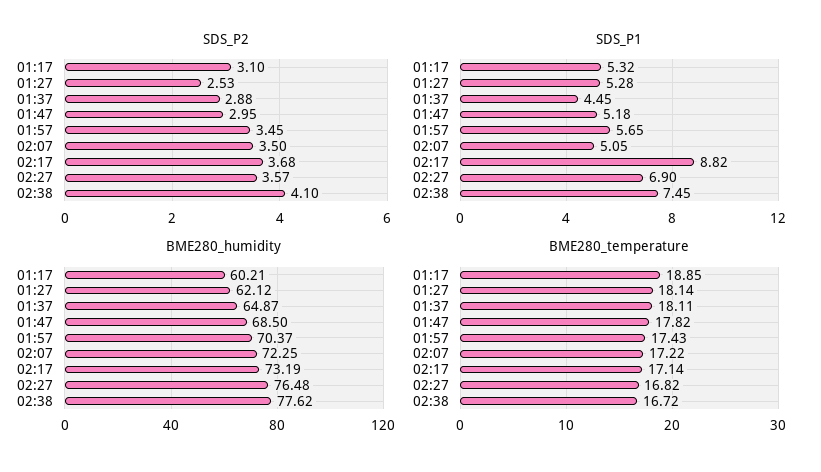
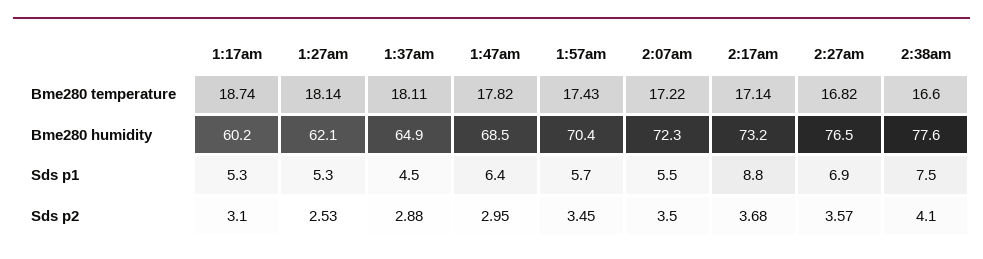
SDS_P1, 01:47: 5.18 -> 6.4
SDS_P1, 02:07: 5.05 -> 5.5
BME280_temperature, 01:17: 18.85 -> 18.74
BME280_temperature, 02:38: 16.72 -> 16.6

